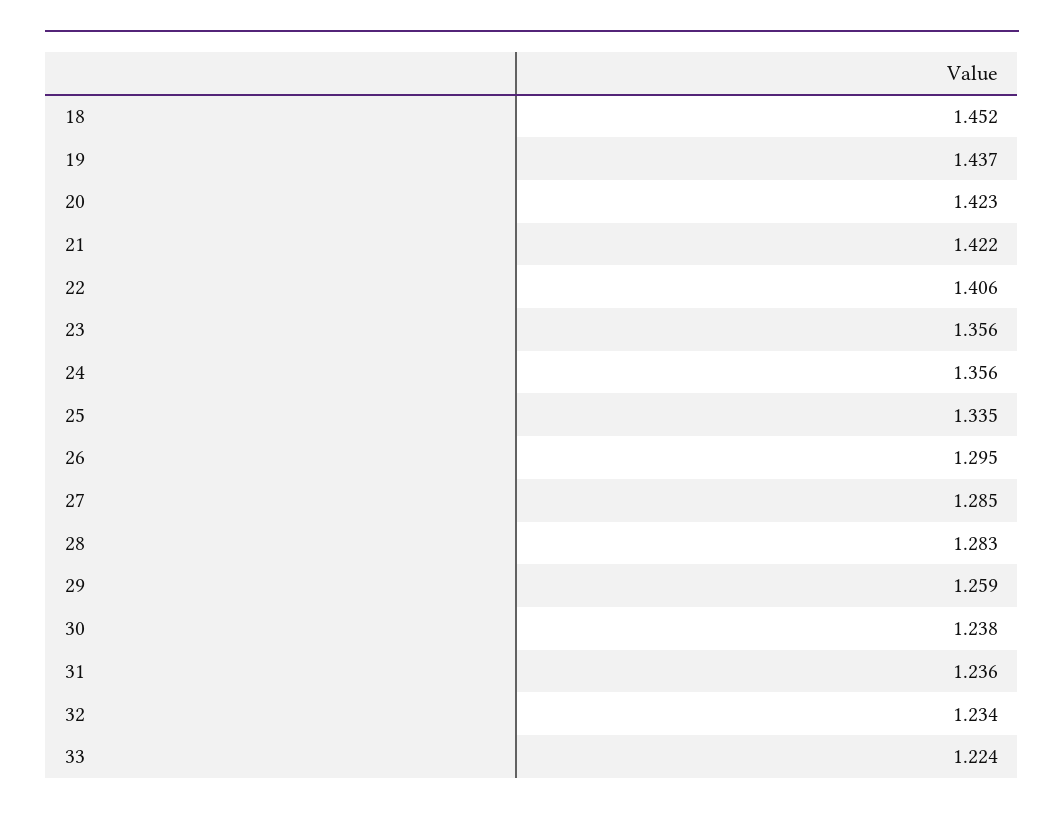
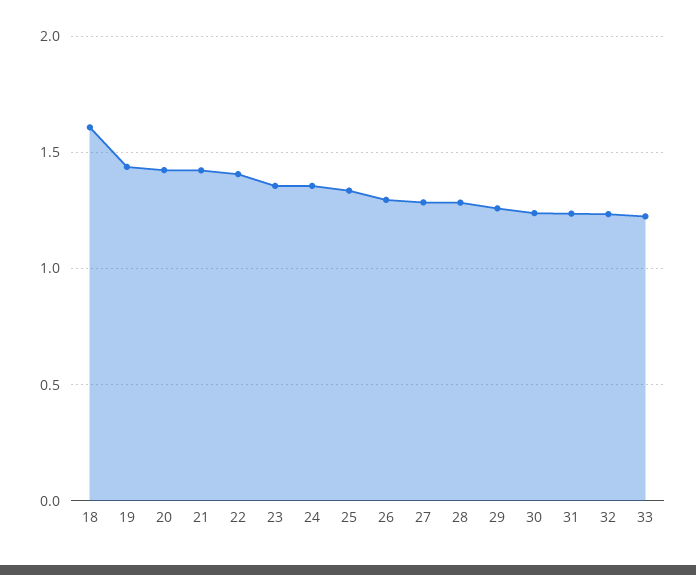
18: 1.452 -> 1.6

